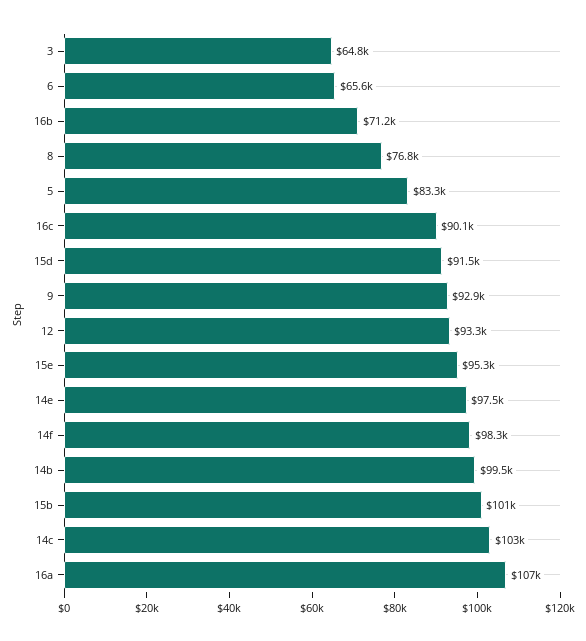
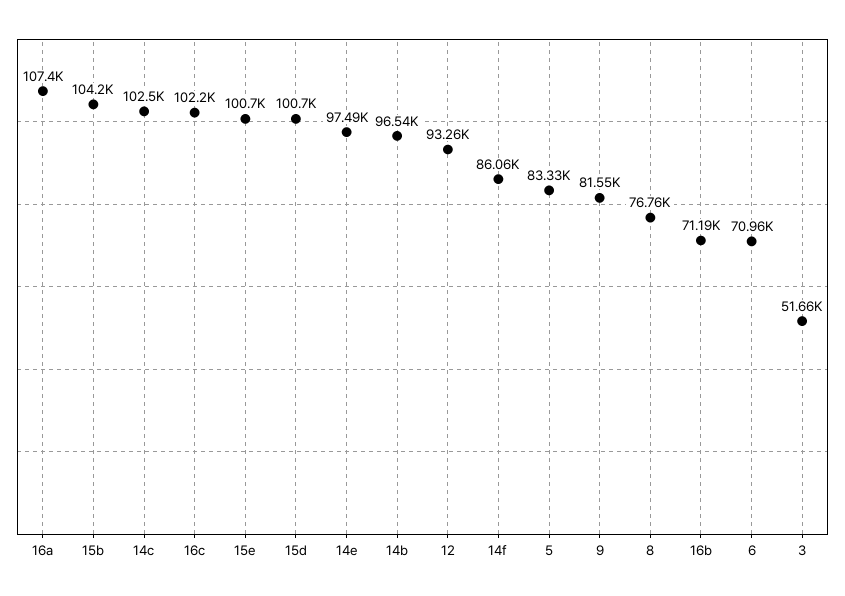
3: 64800 -> 51660
6: 65600 -> 70960
16c: 90100 -> 102200
15d: 91500 -> 100700
9: 92900 -> 81550
15e: 95300 -> 100700
14f: 98300 -> 86060
14b: 99500 -> 96540
15b: 101000 -> 104200

